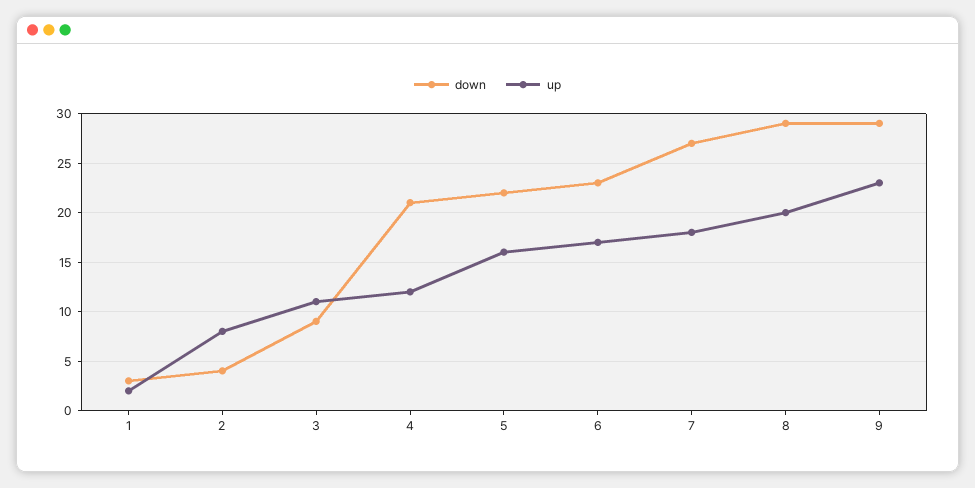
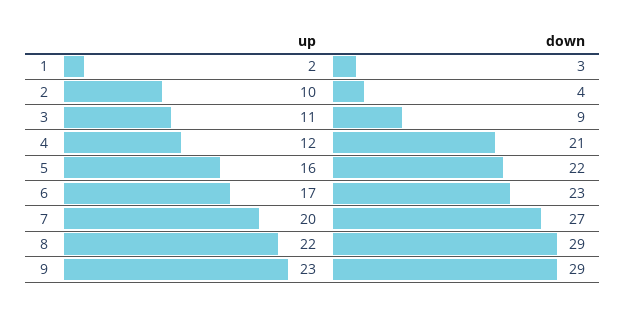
up, 2: 8 -> 10
up, 7: 18 -> 20
up, 8: 20 -> 22

